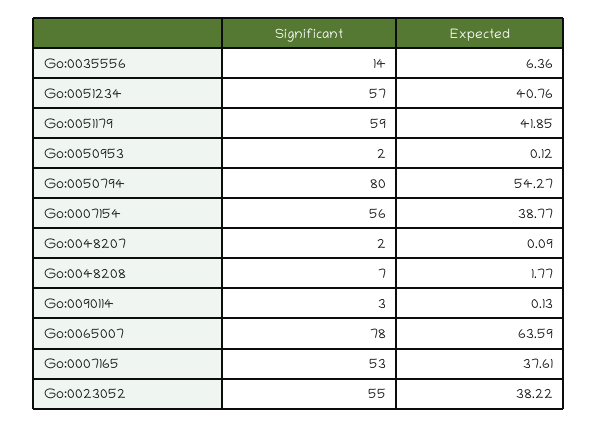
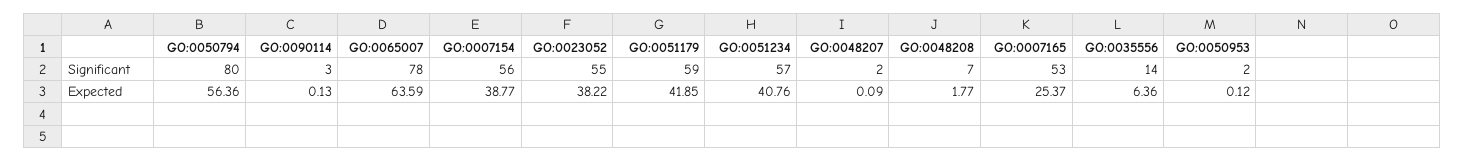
Expected, Go:0050794: 54.27 -> 56.36
Expected, Go:0007165: 37.61 -> 25.37

